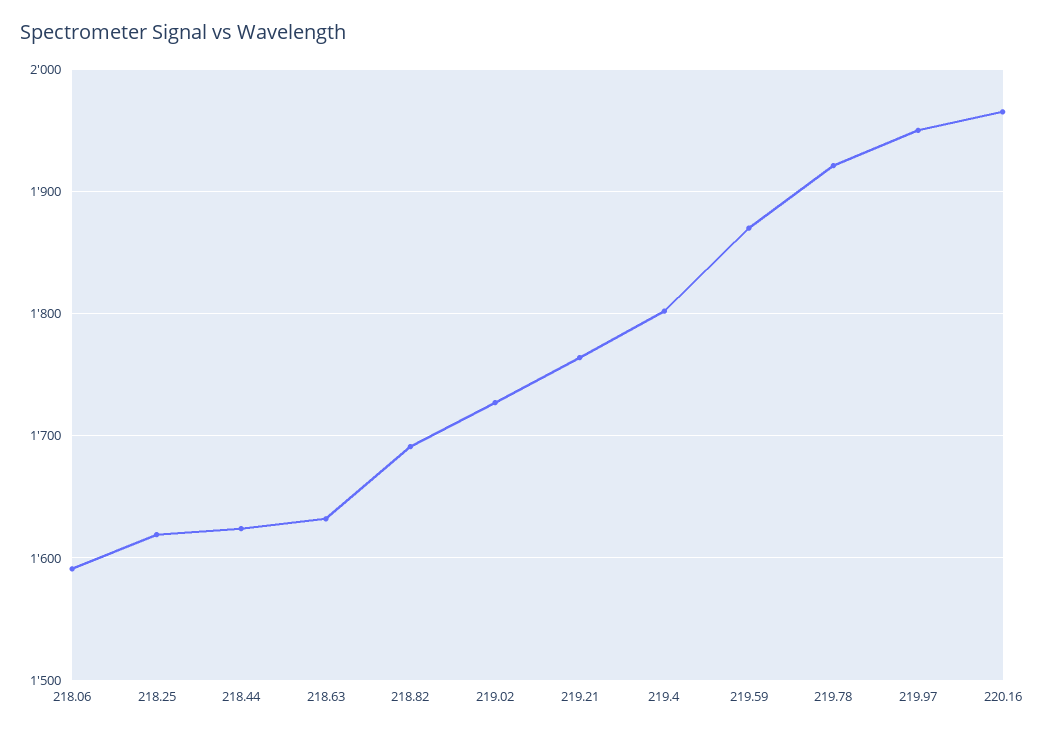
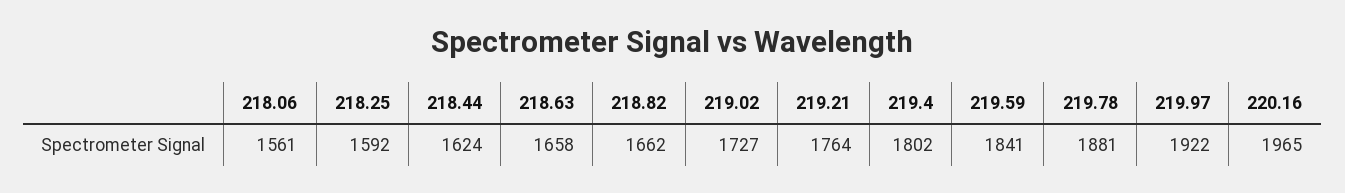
218.06: 1590 -> 1561
218.25: 1620 -> 1592
218.63: 1630 -> 1658
218.82: 1690 -> 1662
219.59: 1870 -> 1841
219.78: 1920 -> 1881
219.97: 1950 -> 1922

